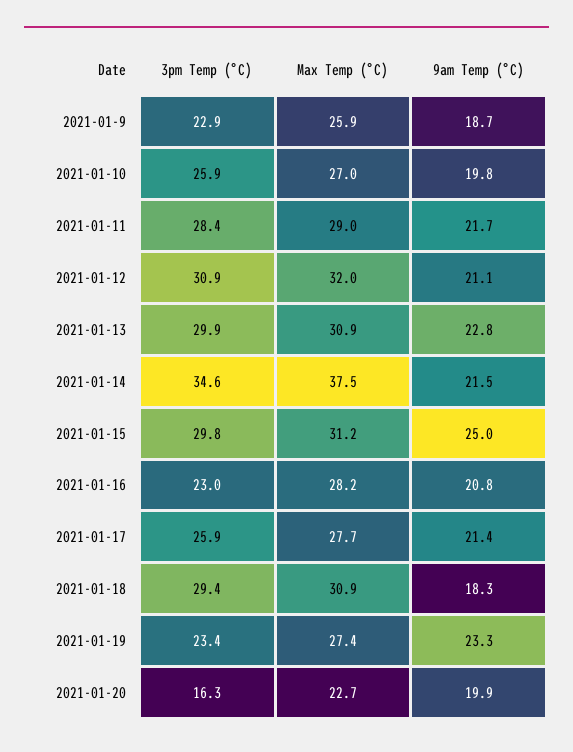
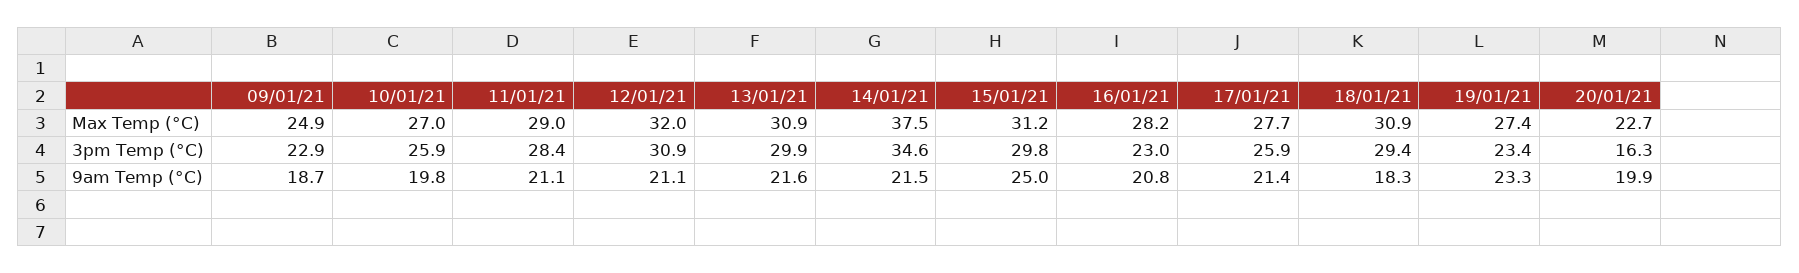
Max Temp (°C), 2021-01-9: 25.9 -> 24.9
9am Temp (°C), 2021-01-11: 21.7 -> 21.1
9am Temp (°C), 2021-01-13: 22.8 -> 21.6

